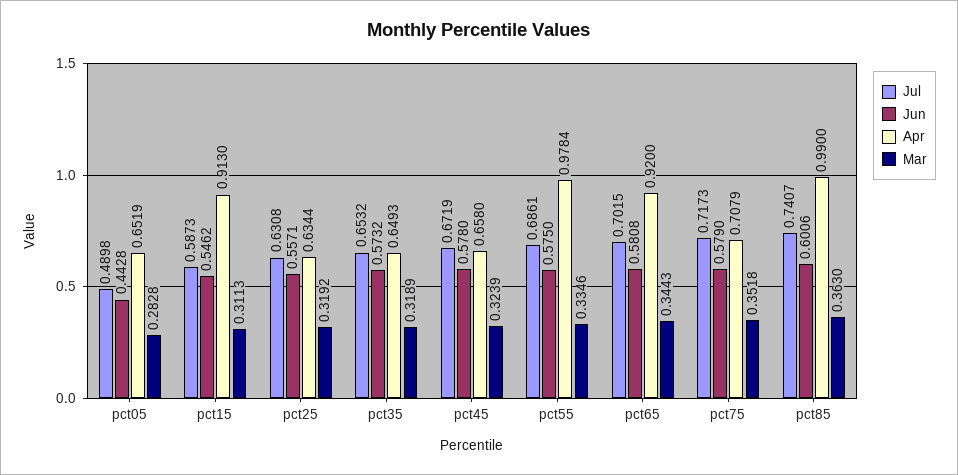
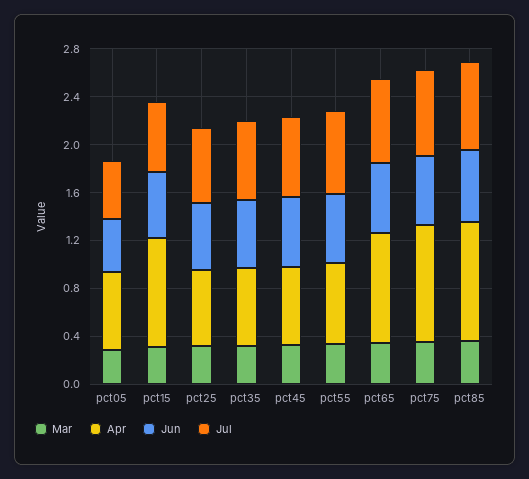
Apr, pct55: 0.9784 -> 0.7
Apr, pct75: 0.7079 -> 1

